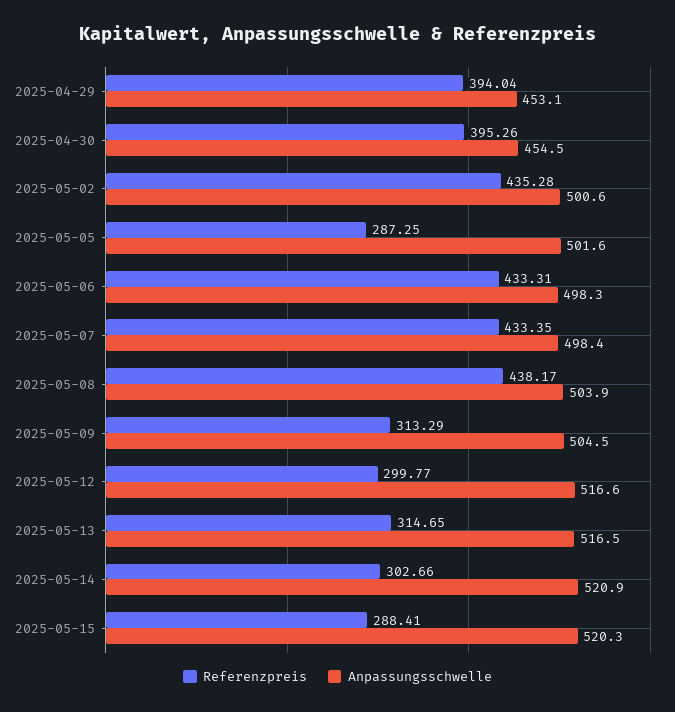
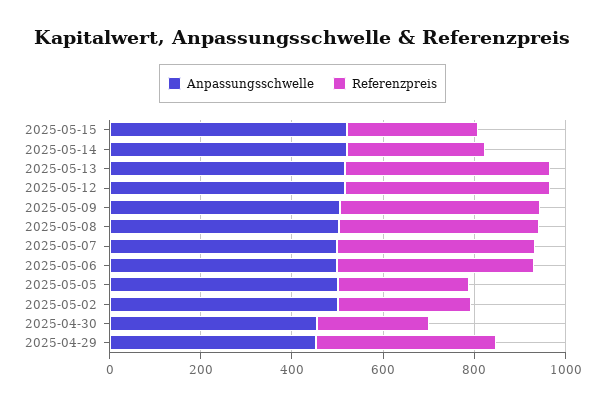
Referenzpreis, 2025-04-30: 395.26 -> 250
Referenzpreis, 2025-05-02: 435.28 -> 300
Referenzpreis, 2025-05-09: 313.29 -> 450
Referenzpreis, 2025-05-12: 299.77 -> 450
Referenzpreis, 2025-05-13: 314.65 -> 450

